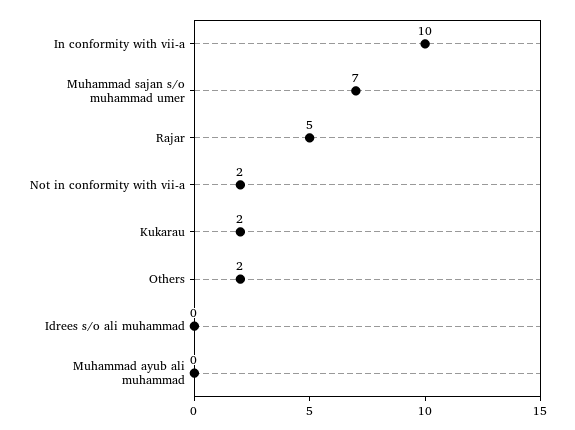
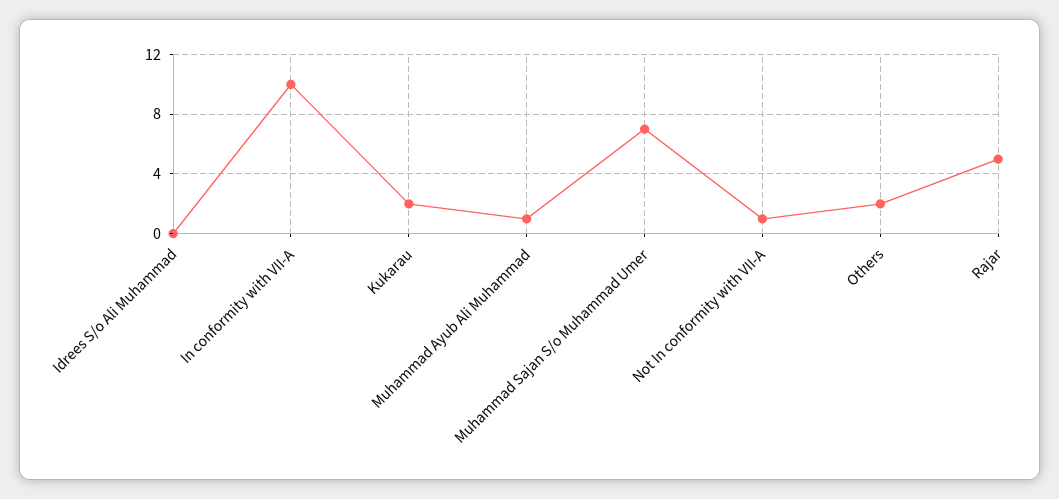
Not in conformity with vii-a: 2 -> 1
Muhammad ayub ali muhammad: 0 -> 1

